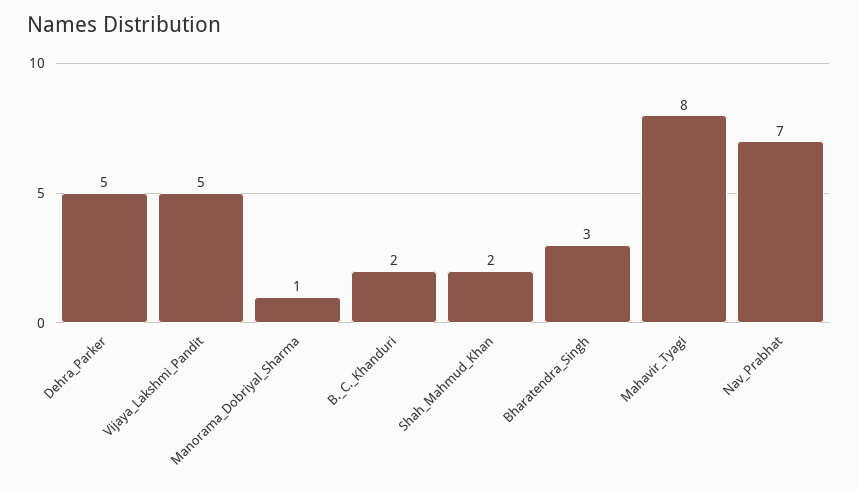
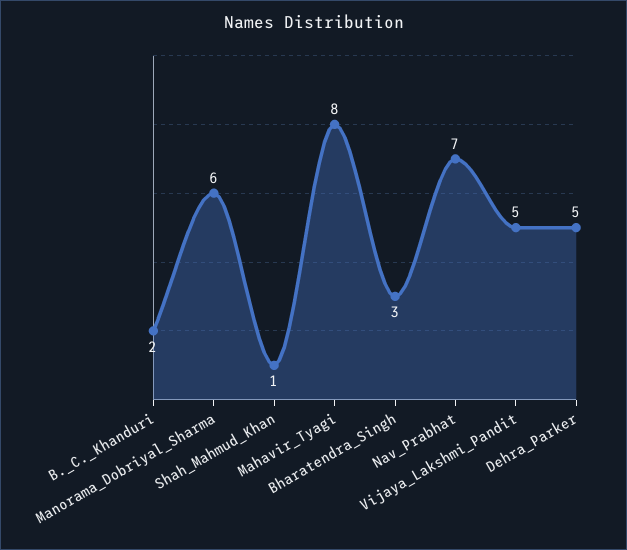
Manorama_Dobriyal_Sharma: 1 -> 6
Shah_Mahmud_Khan: 2 -> 1

